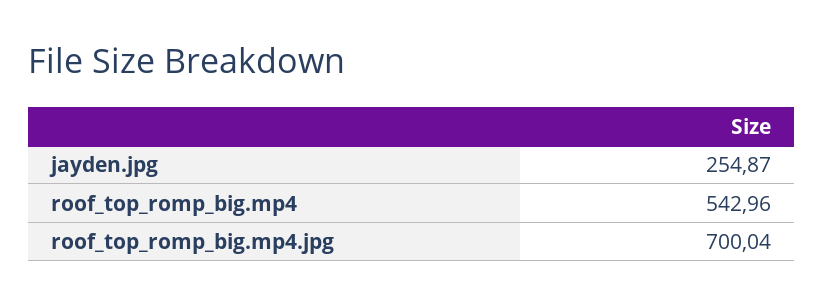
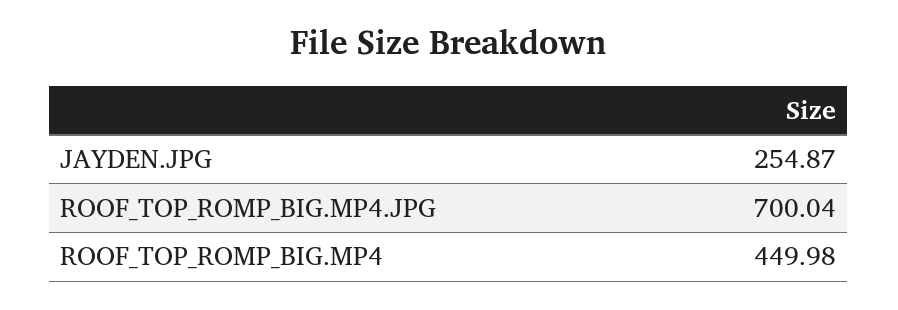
roof_top_romp_big.mp4: 542.96 -> 449.98

